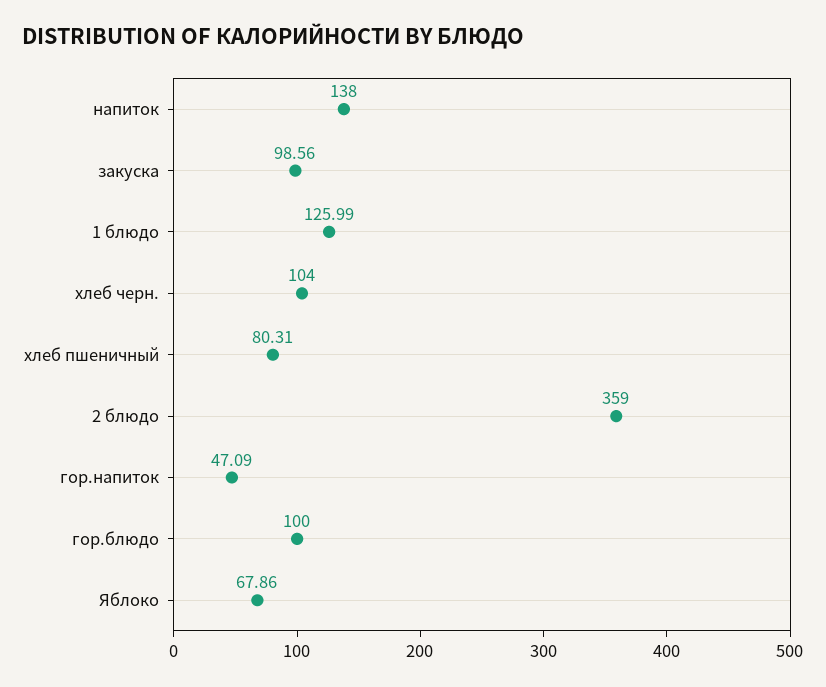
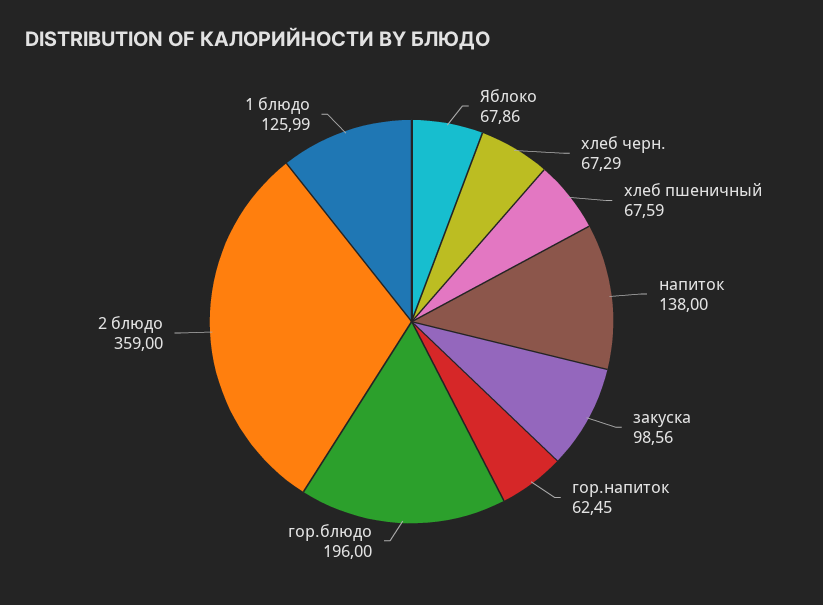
хлеб черн.: 104 -> 67.29
хлеб пшеничный: 80.31 -> 67.59
гор.напиток: 47.09 -> 62.45
гор.блюдо: 100 -> 196

